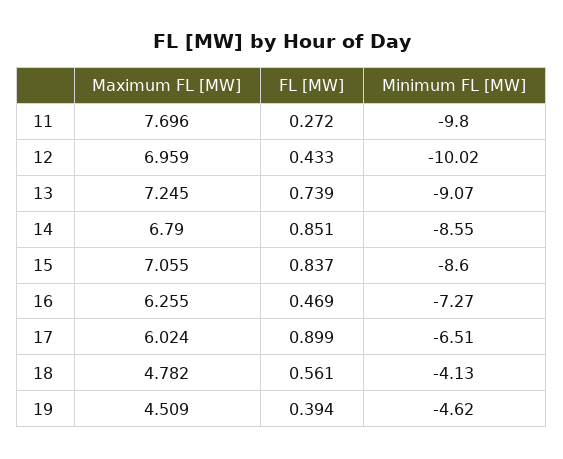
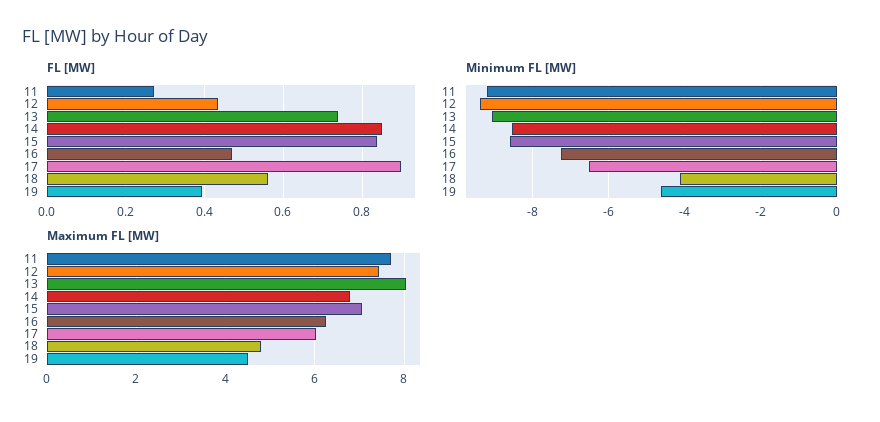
Minimum FL [MW], 11: -9.8 -> -9.2
Maximum FL [MW], 12: 6.959 -> 7.4
Minimum FL [MW], 12: -10.02 -> -9.4
Maximum FL [MW], 13: 7.245 -> 8

